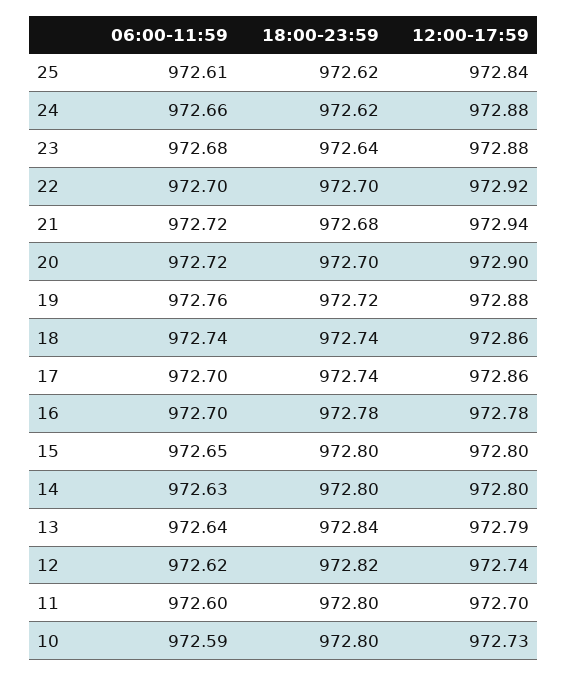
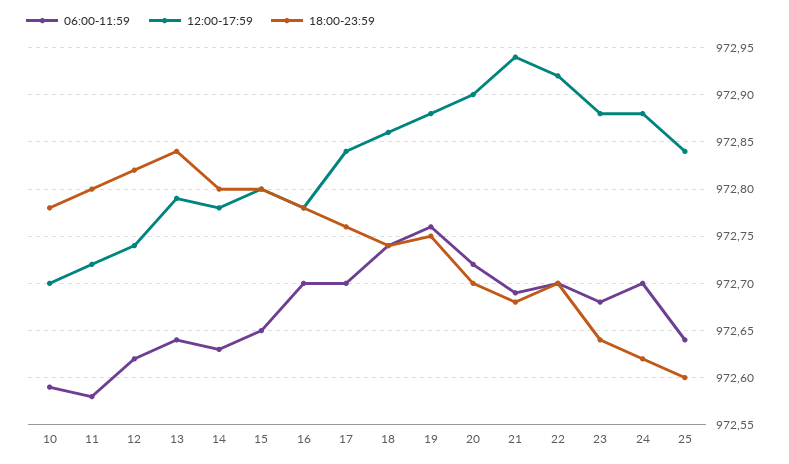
06:00-11:59, 25: 972.61 -> 972.64
18:00-23:59, 25: 972.62 -> 972.6
06:00-11:59, 24: 972.66 -> 972.7
06:00-11:59, 21: 972.72 -> 972.69
18:00-23:59, 19: 972.72 -> 972.75
18:00-23:59, 17: 972.74 -> 972.76
12:00-17:59, 17: 972.86 -> 972.84
12:00-17:59, 14: 972.8 -> 972.78
06:00-11:59, 11: 972.6 -> 972.58
12:00-17:59, 11: 972.7 -> 972.72
18:00-23:59, 10: 972.8 -> 972.78
12:00-17:59, 10: 972.73 -> 972.7

